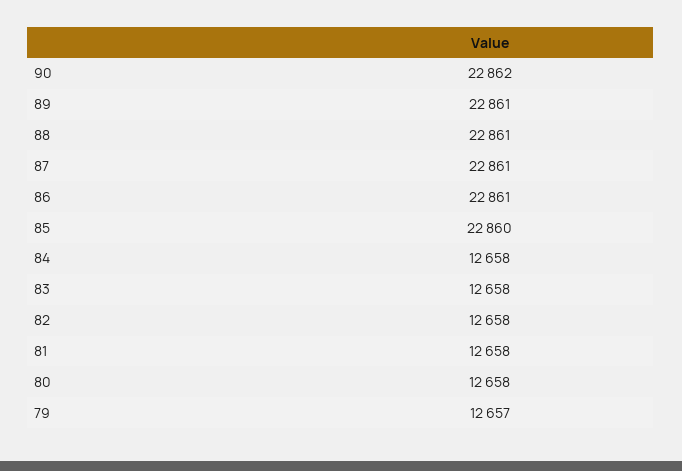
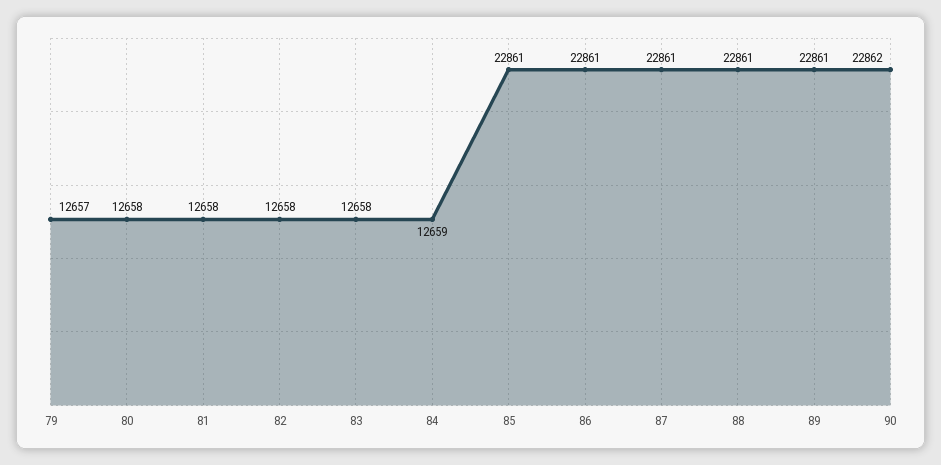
85: 22860 -> 22861
84: 12658 -> 12659

